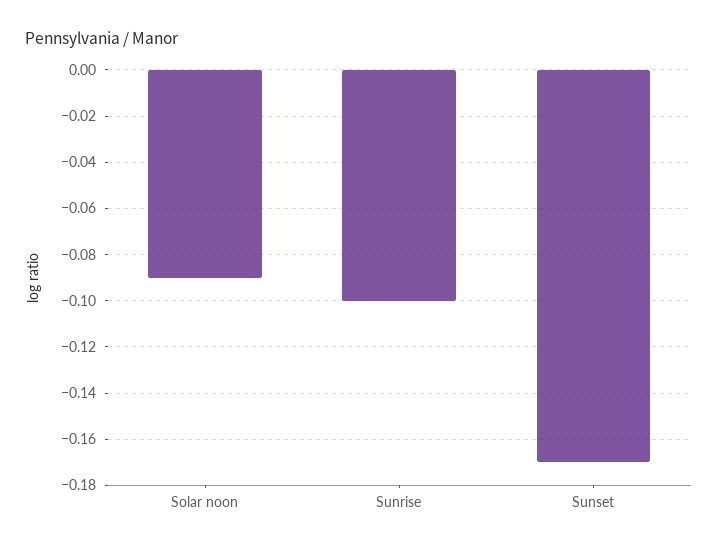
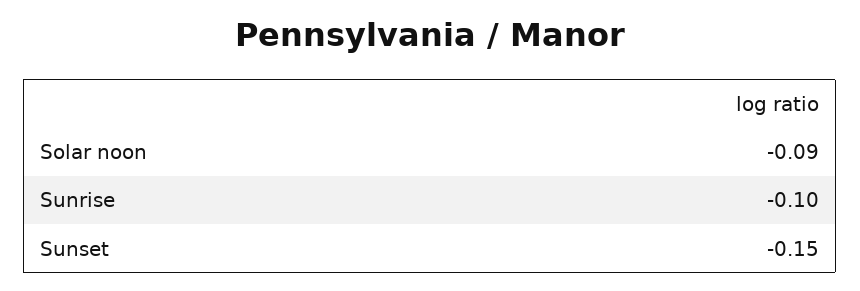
Sunset: -0.17 -> -0.15

